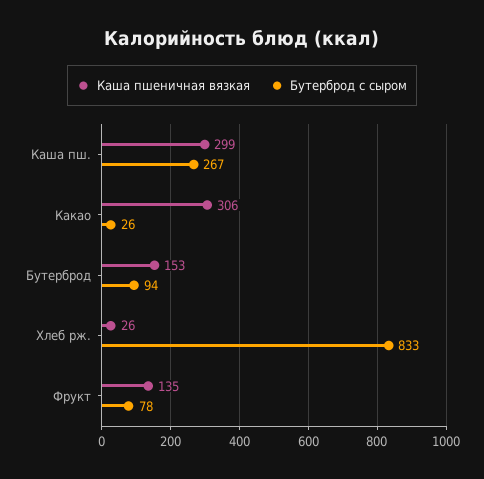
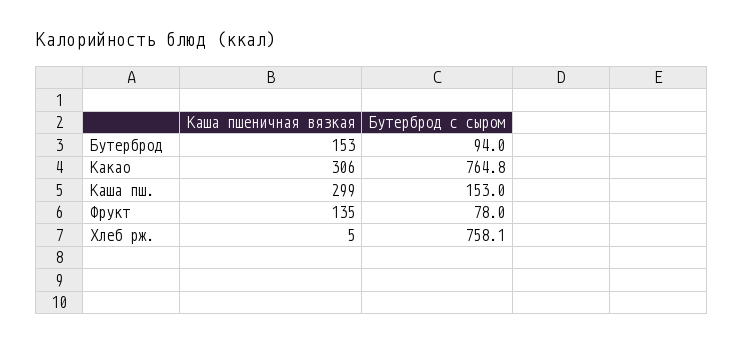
Бутерброд с сыром, Каша пш.: 267 -> 153
Бутерброд с сыром, Какао: 26 -> 764.8
Каша пшеничная вязкая, Хлеб рж.: 26 -> 5
Бутерброд с сыром, Хлеб рж.: 833 -> 758.1

